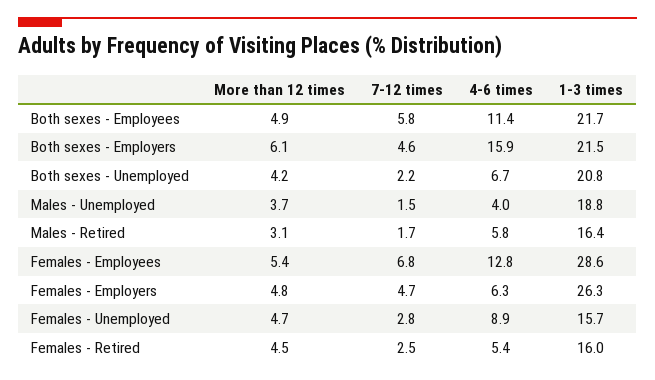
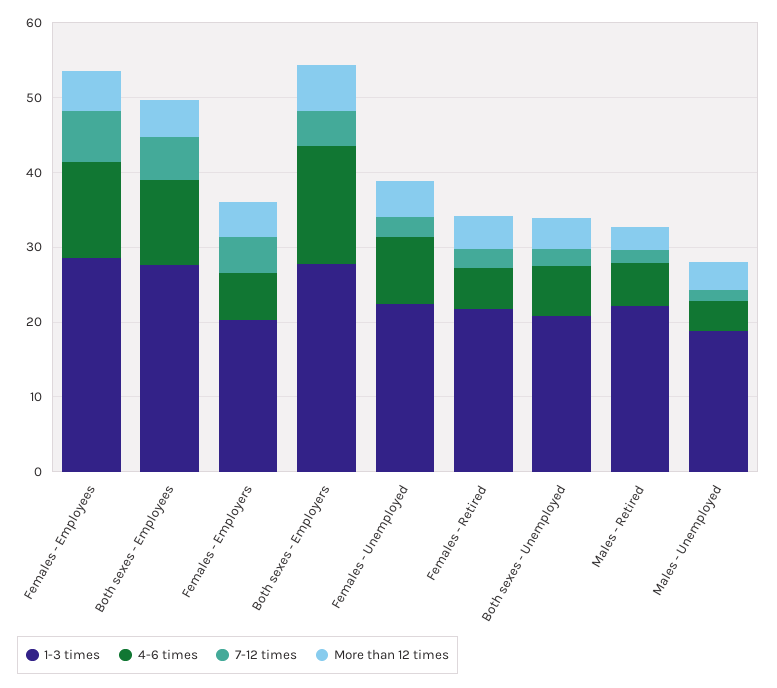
1-3 times, Both sexes - Employees: 21.7 -> 28
1-3 times, Both sexes - Employers: 21.5 -> 28
1-3 times, Males - Retired: 16.4 -> 22
1-3 times, Females - Employers: 26.3 -> 20
1-3 times, Females - Unemployed: 15.7 -> 22
1-3 times, Females - Retired: 16 -> 22

